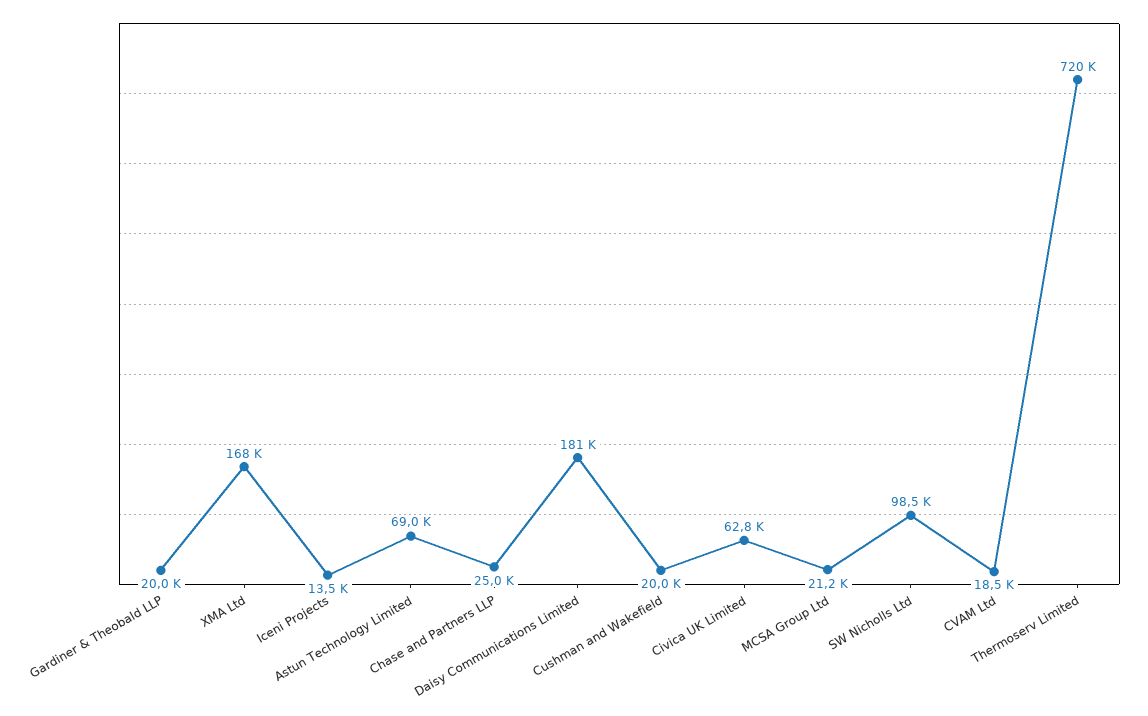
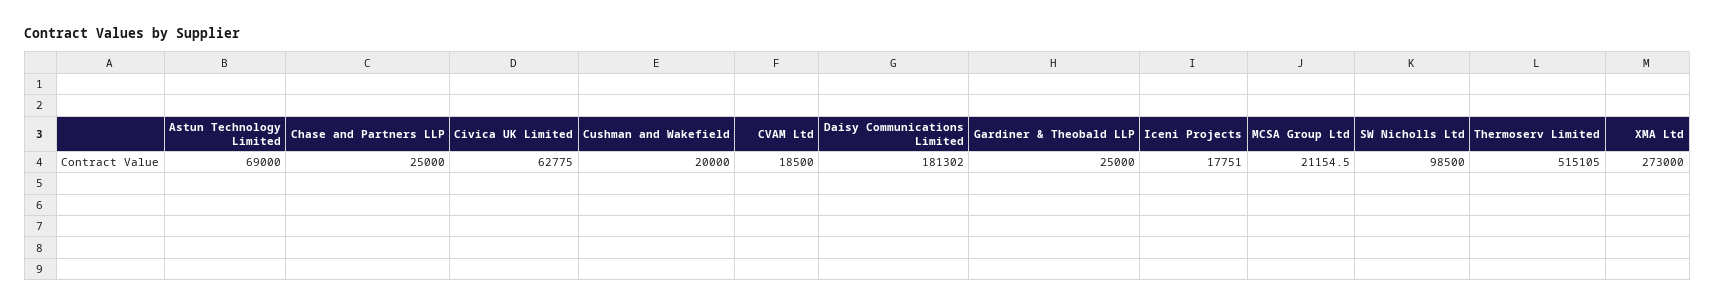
Gardiner & Theobald LLP: 20000 -> 25000
XMA Ltd: 168000 -> 273000
Iceni Projects: 13500 -> 17751
Thermoserv Limited: 720000 -> 515105

